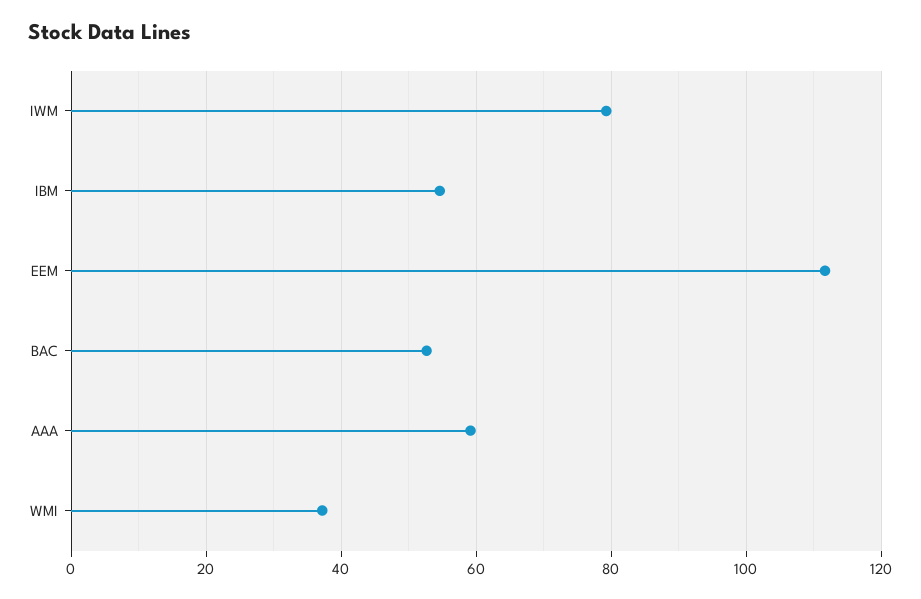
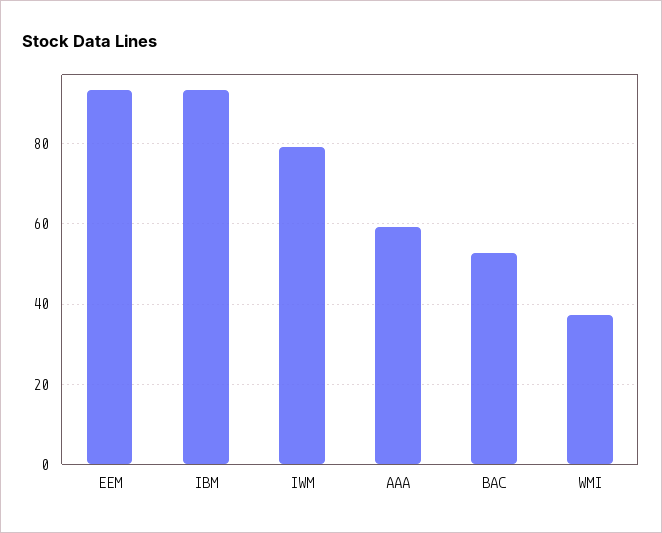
IBM: 54 -> 94
EEM: 112 -> 94

